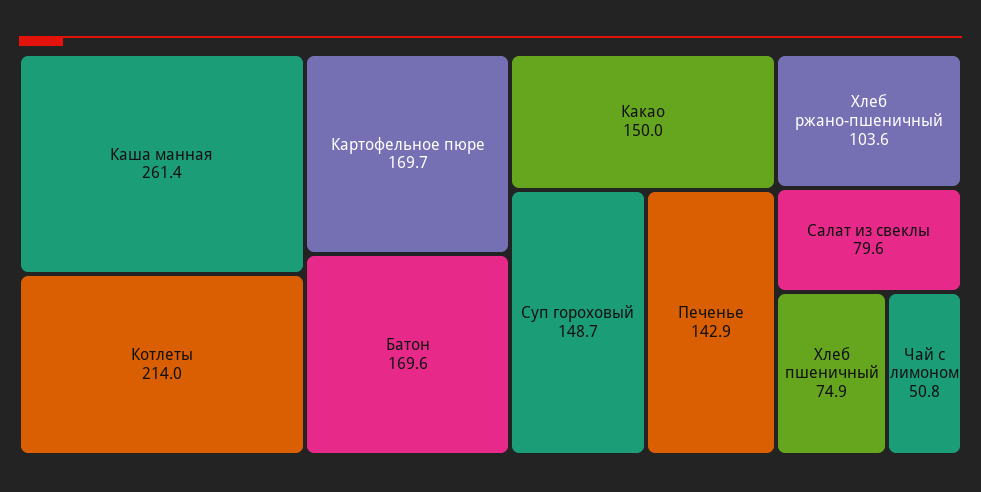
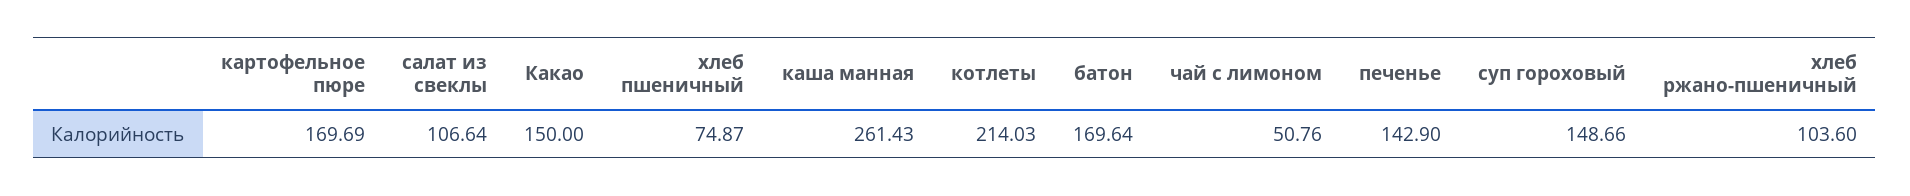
Салат из свеклы: 79.6 -> 106.64

